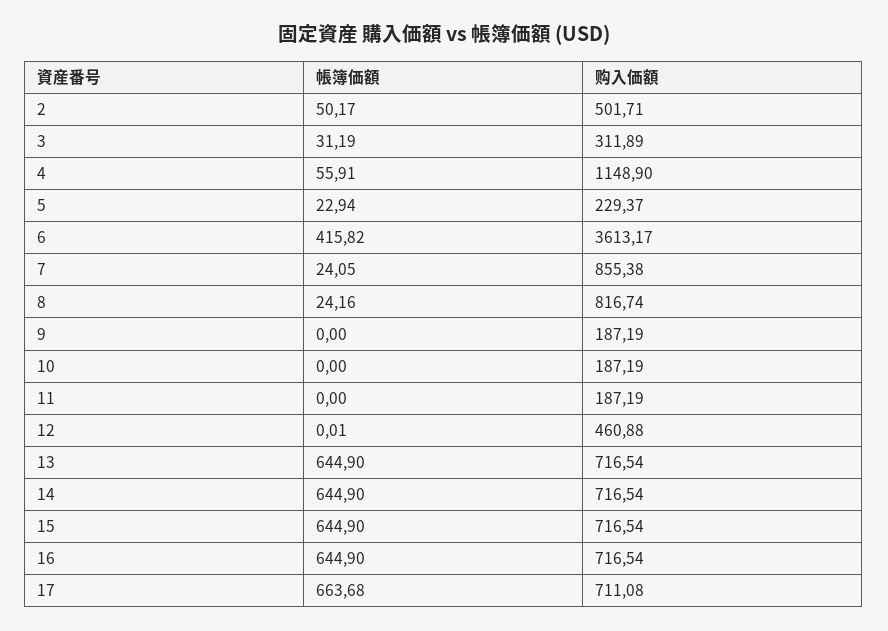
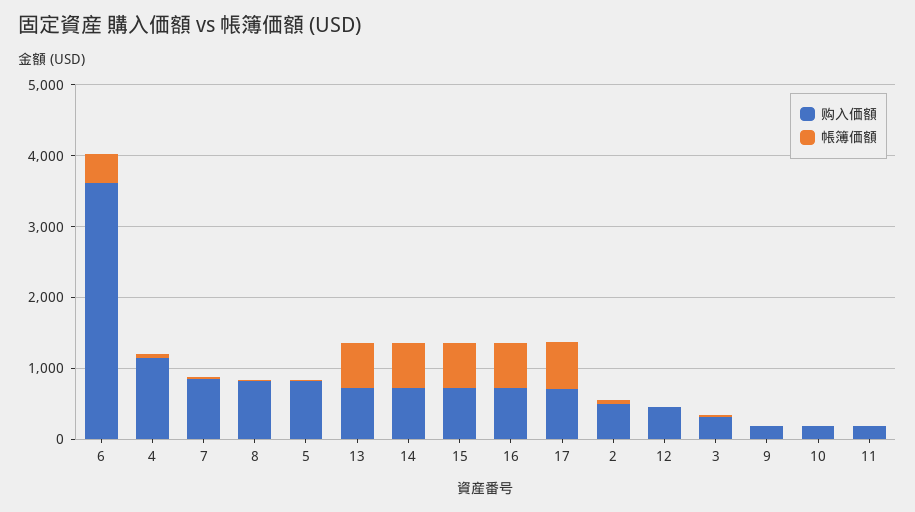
购入価額, 5: 229.37 -> 800

